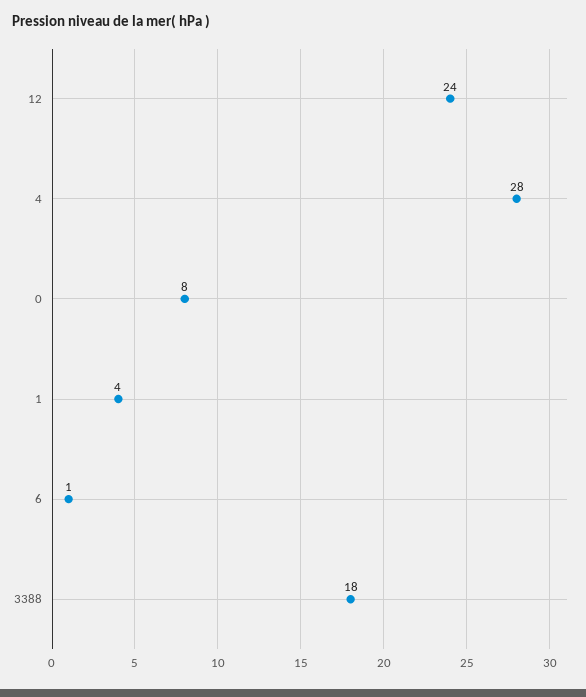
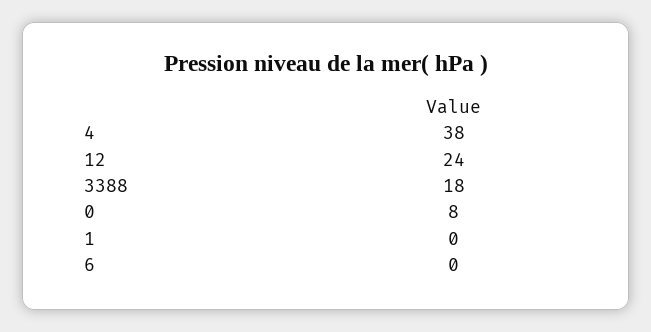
4: 28 -> 38
1: 4 -> 0
6: 1 -> 0

